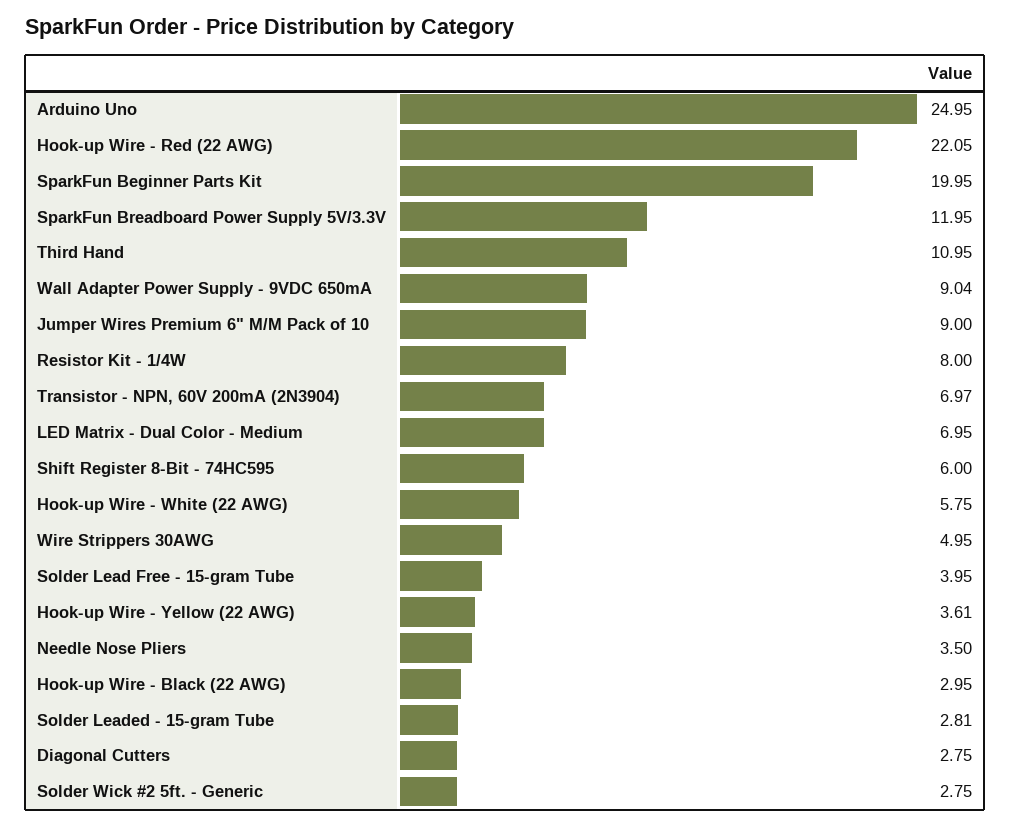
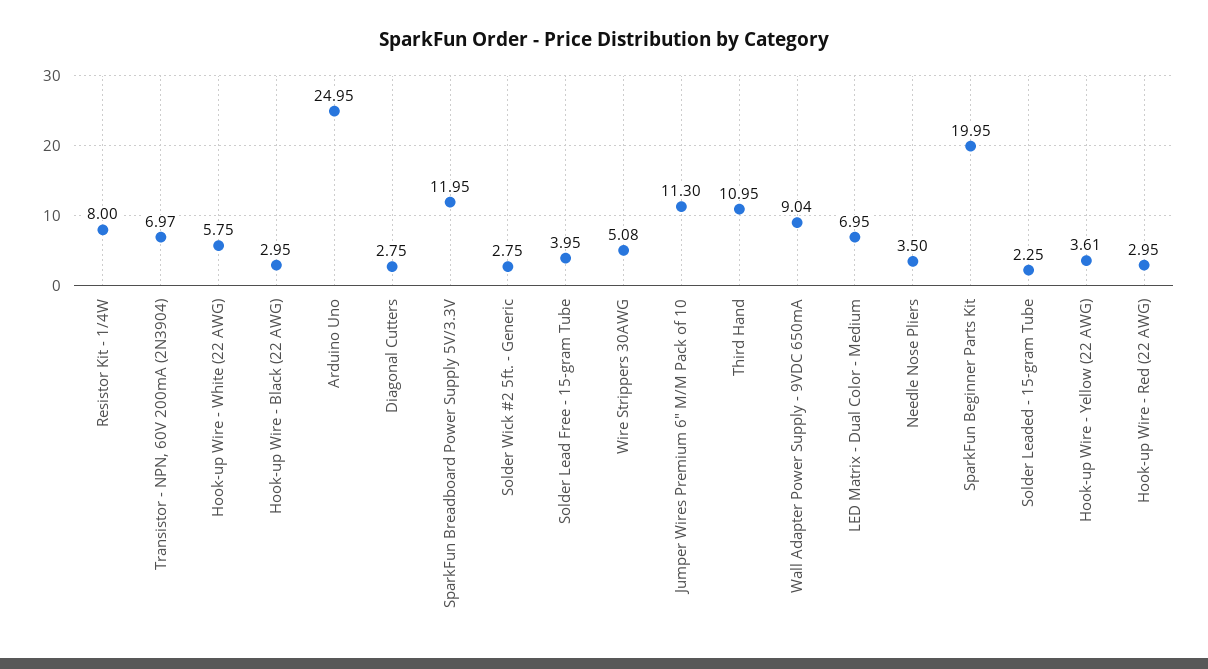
Hook-up Wire - Red (22 AWG): 22.05 -> 2.95
Jumper Wires Premium 6" M/M Pack of 10: 9 -> 11.3
Shift Register 8-Bit - 74HC595: 6 -> none
Wire Strippers 30AWG: 4.95 -> 5.08
Solder Leaded - 15-gram Tube: 2.81 -> 2.25

